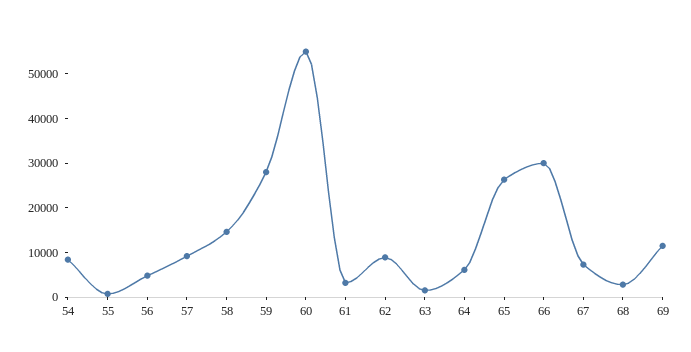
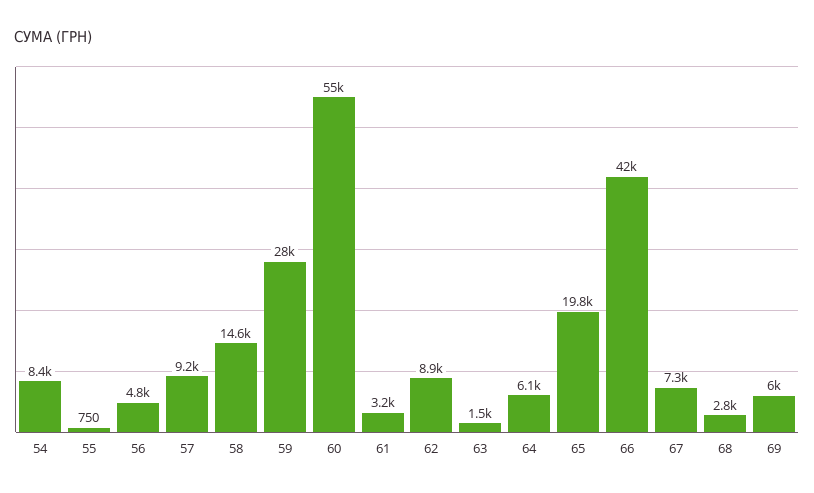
65: 26000 -> 19800
66: 30000 -> 42000
69: 12000 -> 6000

